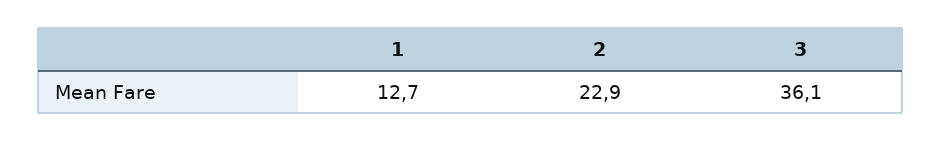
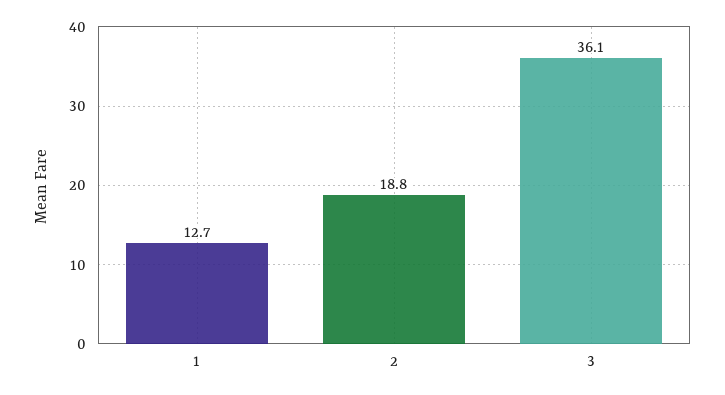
2: 22.9 -> 18.8

